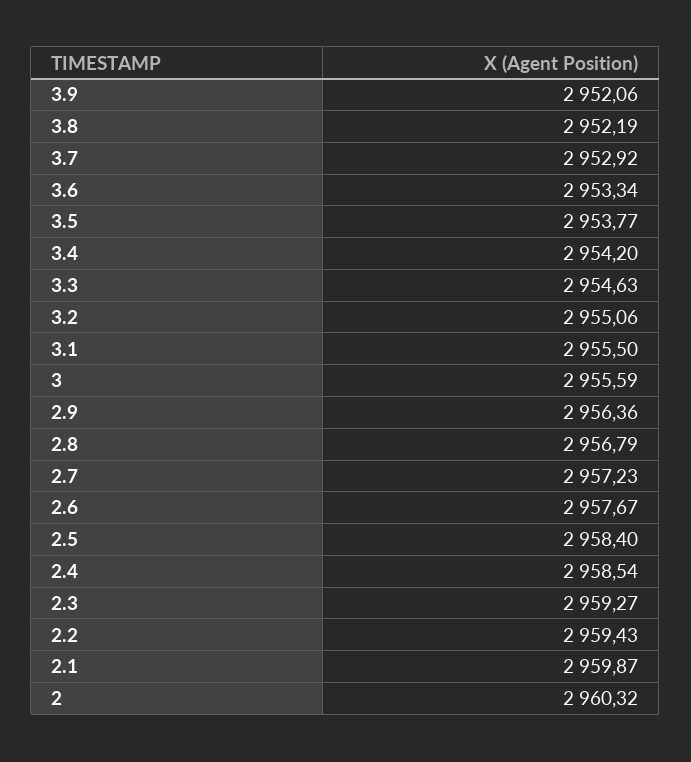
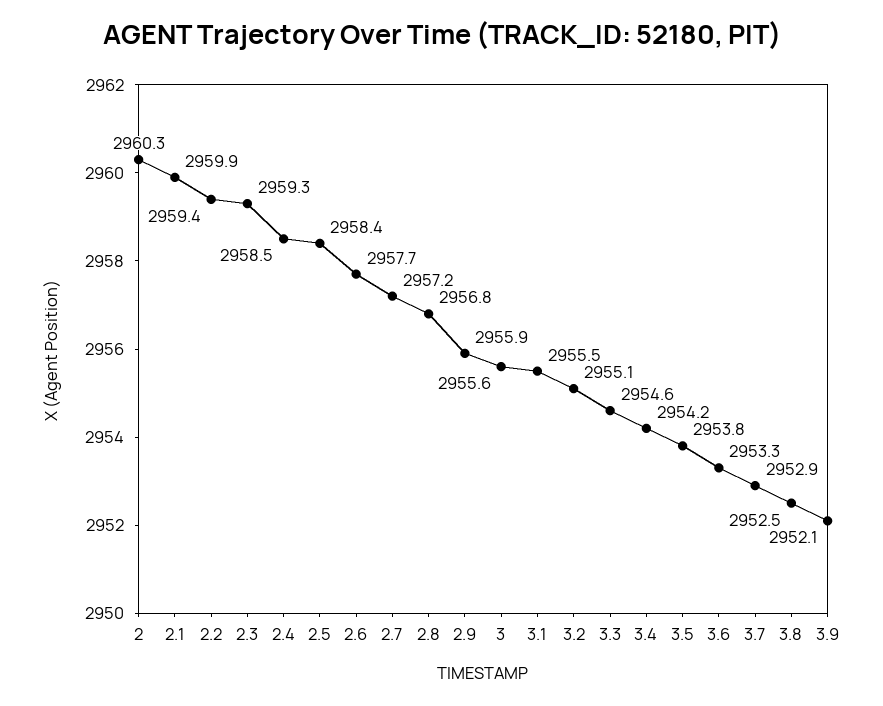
3.8: 2952.19 -> 2952.5
2.9: 2956.36 -> 2955.9

